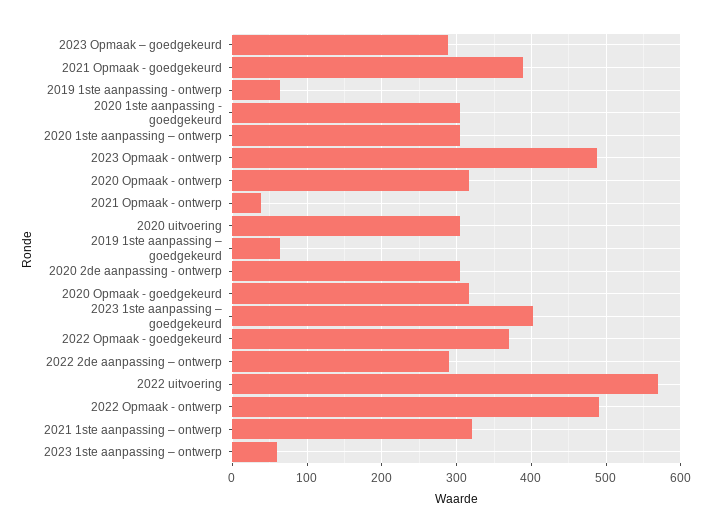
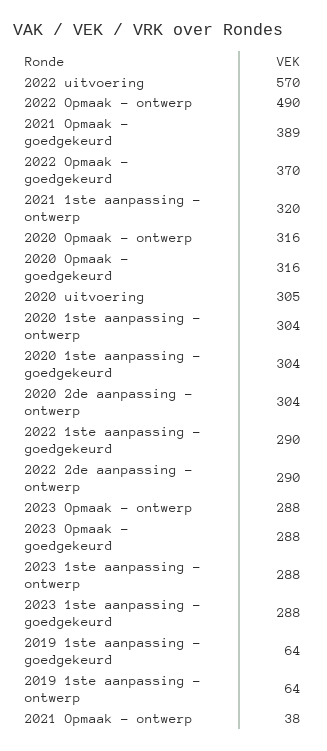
2023 Opmaak - ontwerp: 490 -> 288
2023 1ste aanpassing – goedgekeurd: 400 -> 288
2023 1ste aanpassing – ontwerp: 60 -> 288
2022 1ste aanpassing – goedgekeurd: none -> 290

